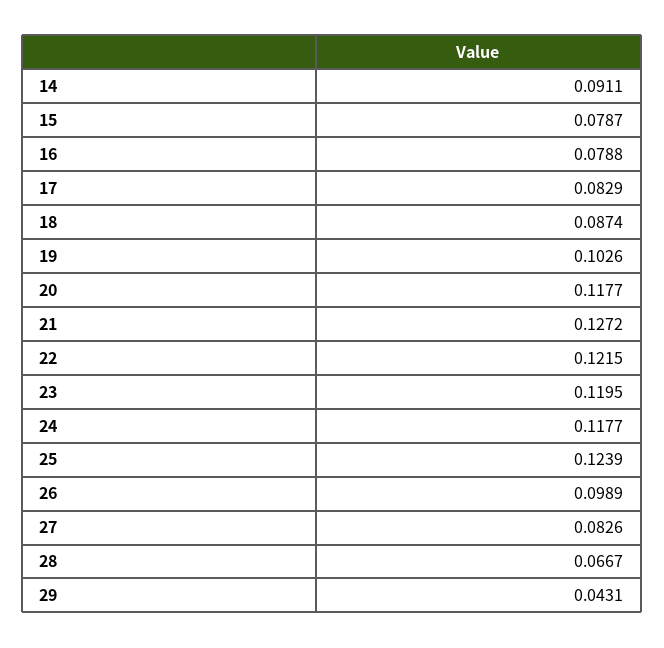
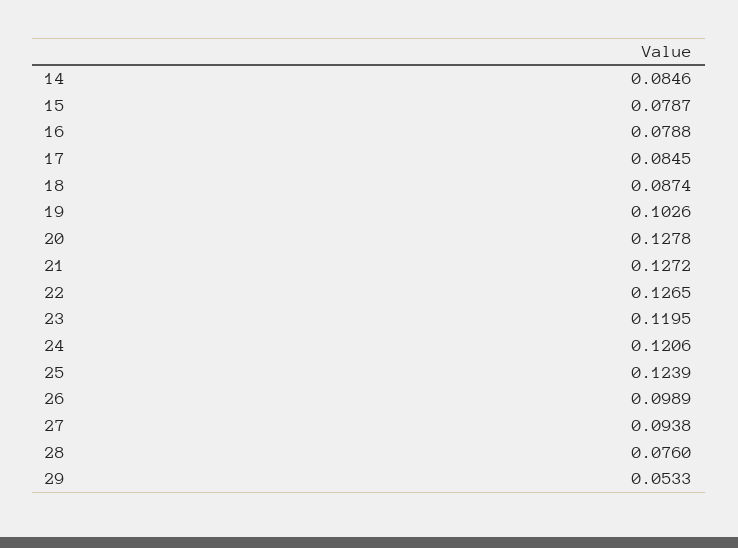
14: 0.0911 -> 0.0846
17: 0.0829 -> 0.0845
20: 0.1177 -> 0.1278
22: 0.1215 -> 0.1265
24: 0.1177 -> 0.1206
27: 0.0826 -> 0.0938
28: 0.0667 -> 0.076
29: 0.0431 -> 0.0533

